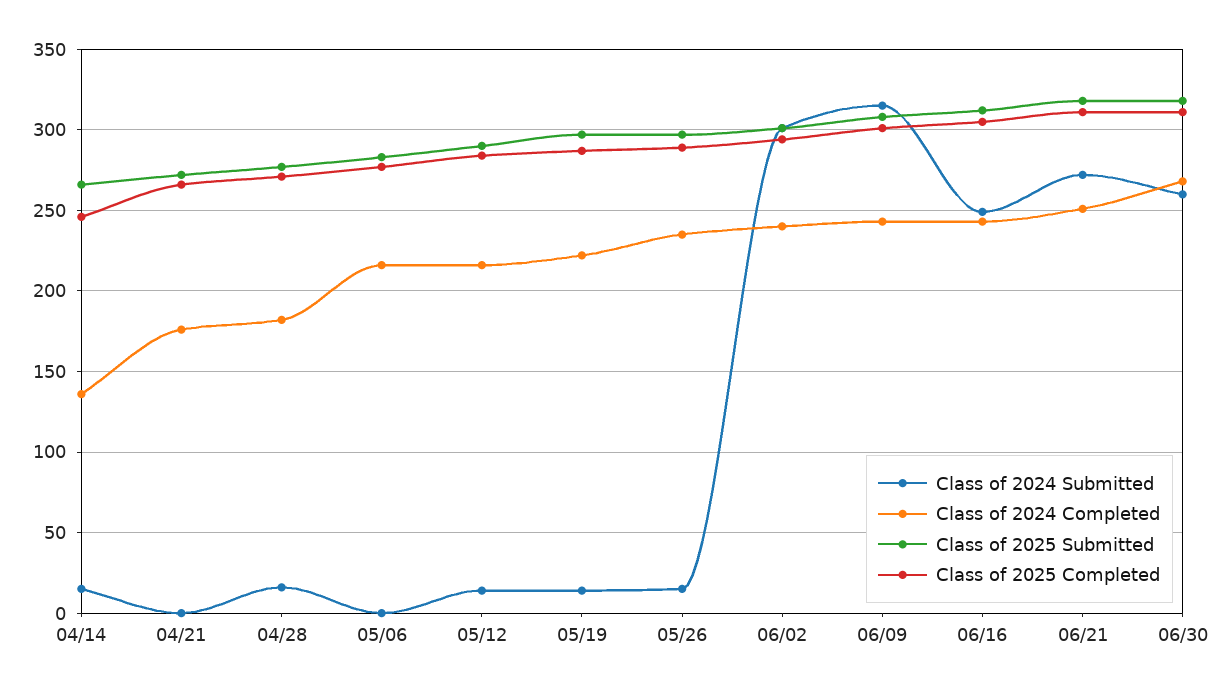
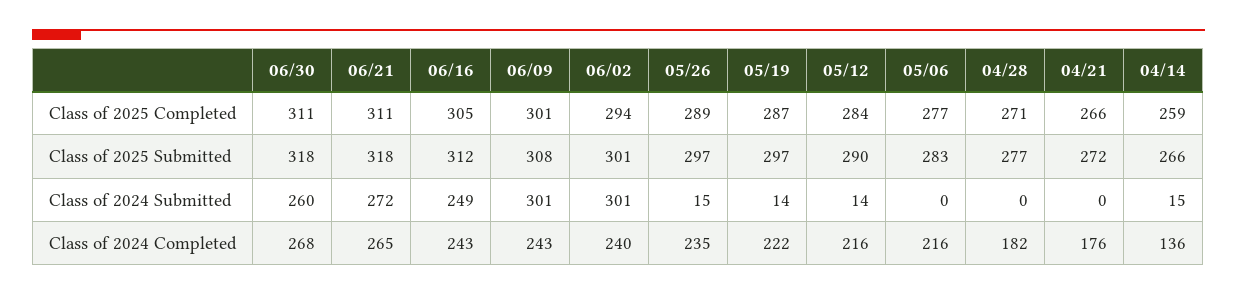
Class of 2025 Completed, 04/14: 245 -> 259
Class of 2024 Submitted, 04/28: 15 -> 0
Class of 2024 Submitted, 06/09: 315 -> 301
Class of 2024 Completed, 06/21: 250 -> 265

